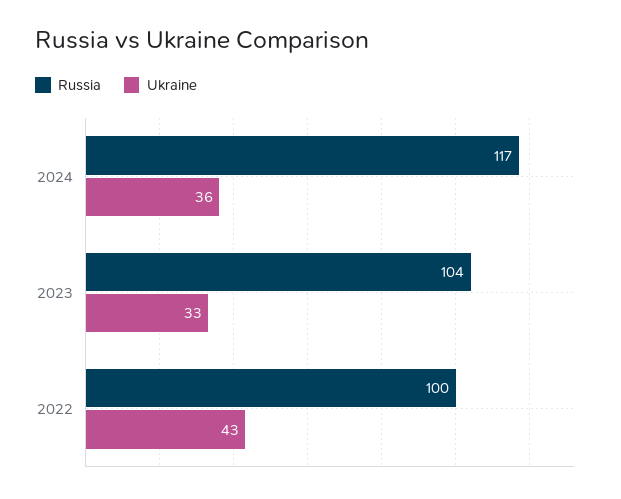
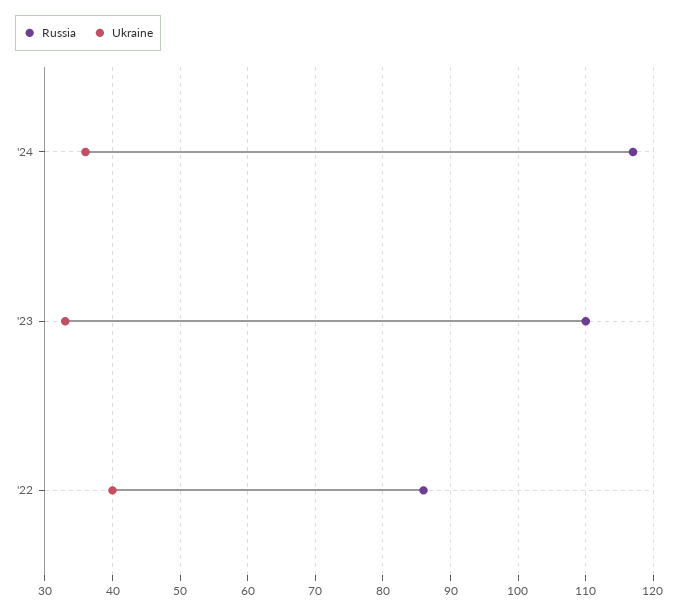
Russia, 2023: 104 -> 110
Russia, 2022: 100 -> 86
Ukraine, 2022: 43 -> 40

